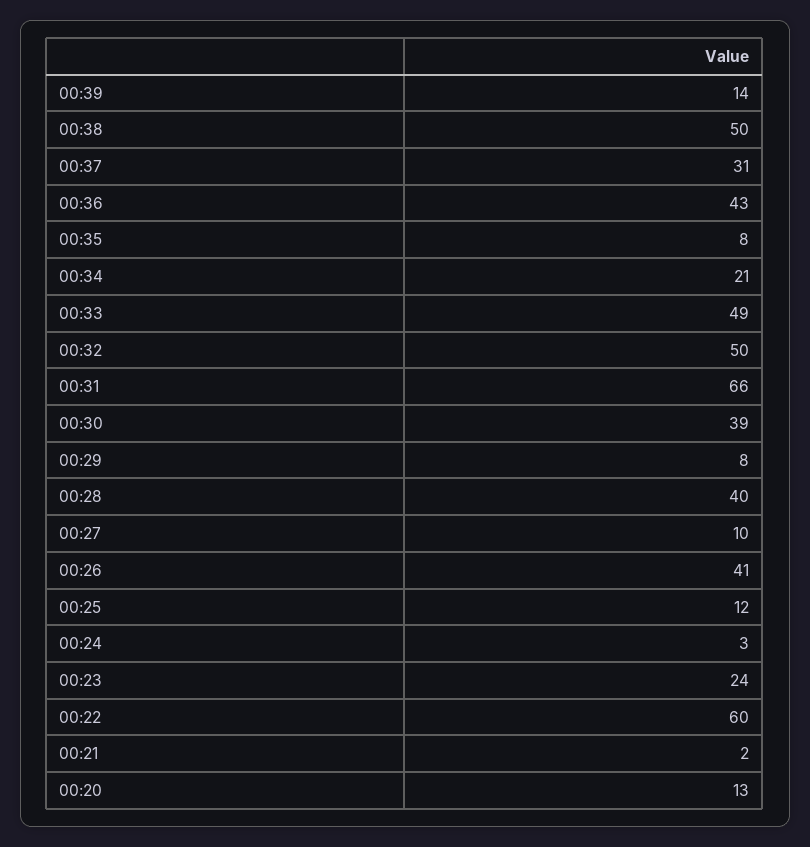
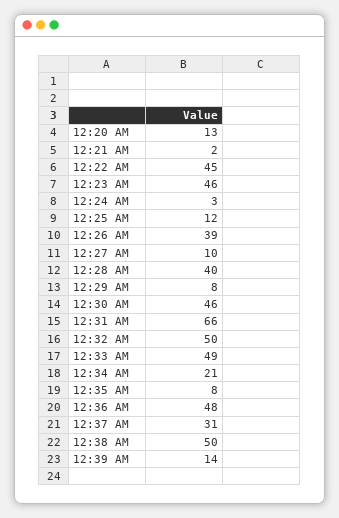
00:36: 43 -> 48
00:30: 39 -> 46
00:26: 41 -> 39
00:23: 24 -> 46
00:22: 60 -> 45

